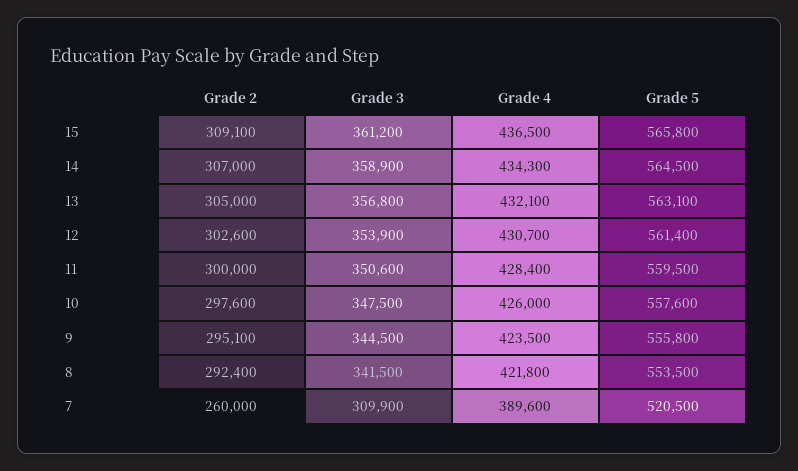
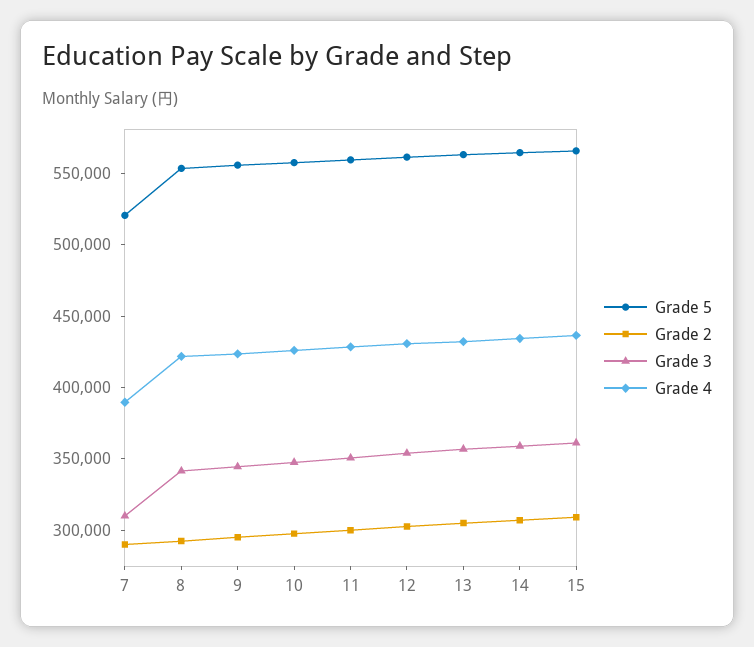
Grade 2, 7: 260000 -> 290000

